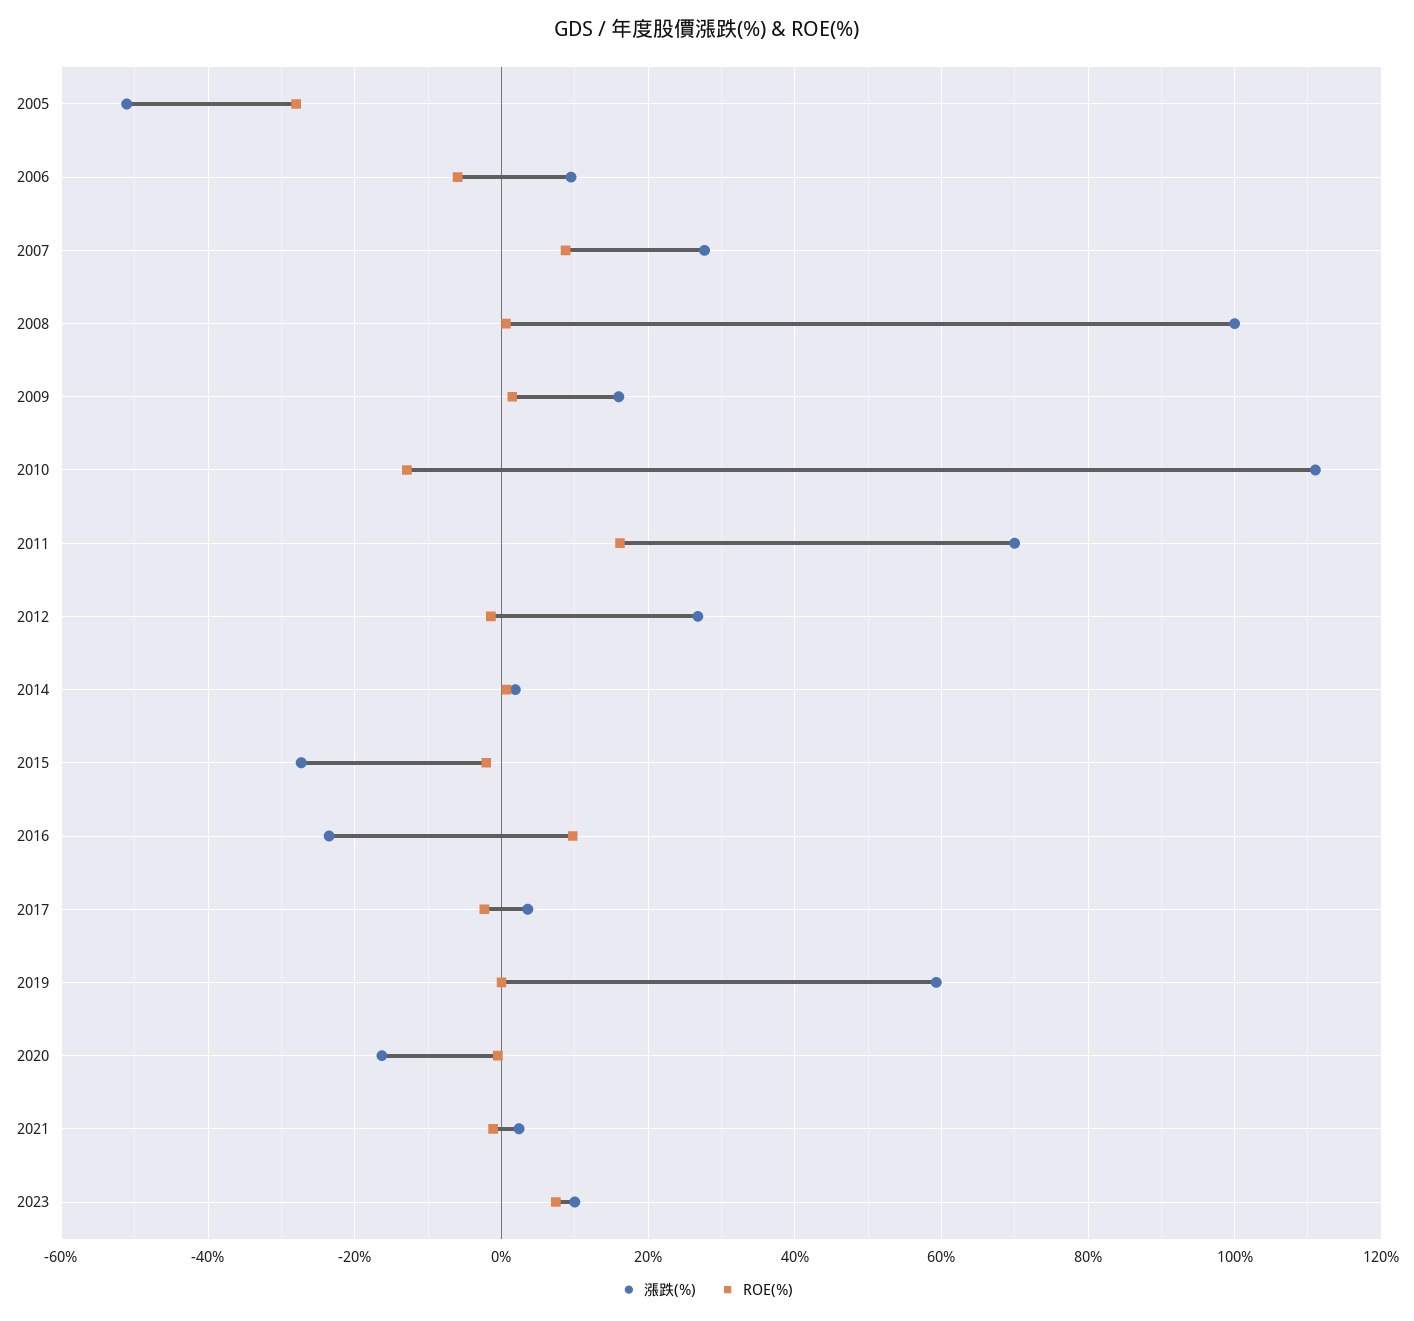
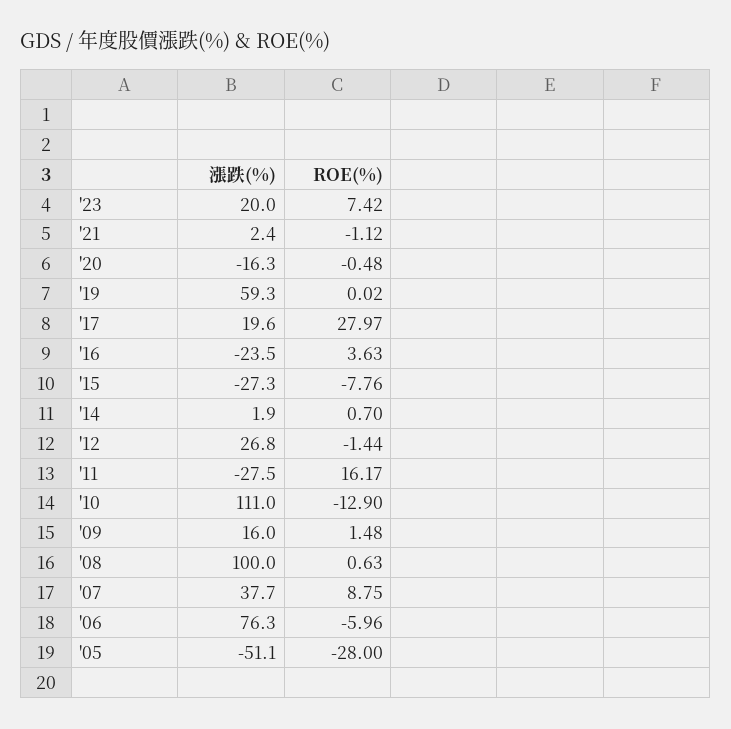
漲跌(%), 2006: 10 -> 76.3
漲跌(%), 2007: 28 -> 37.7
漲跌(%), 2011: 70 -> -27.5
ROE(%), 2015: -2 -> -7.76
ROE(%), 2016: 10 -> 3.63
漲跌(%), 2017: 4 -> 19.6
ROE(%), 2017: -2 -> 27.97
漲跌(%), 2023: 10 -> 20

